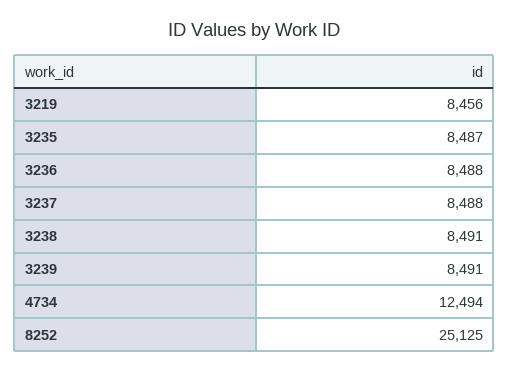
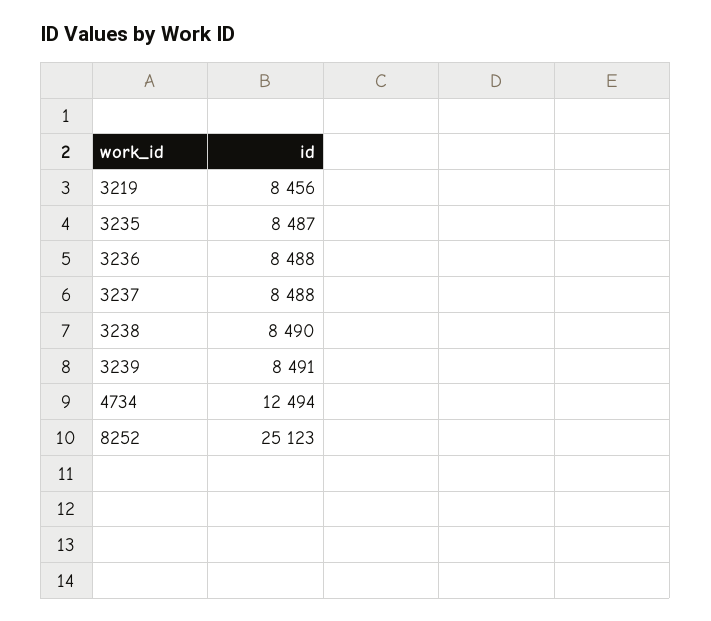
3238: 8491 -> 8490
8252: 25125 -> 25123

